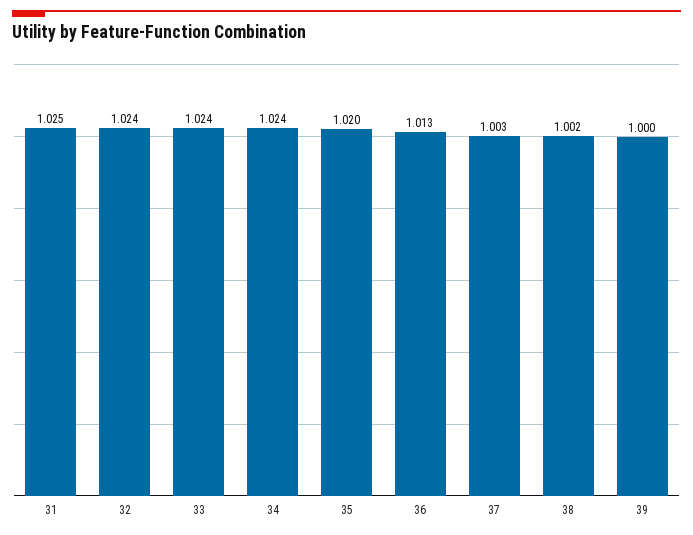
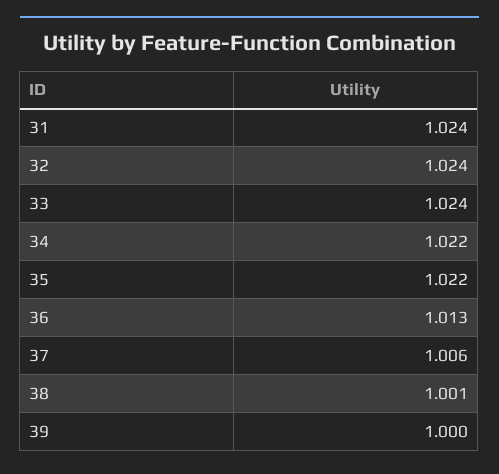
31: 1.025 -> 1.024
34: 1.024 -> 1.022
35: 1.02 -> 1.022
37: 1.003 -> 1.006
38: 1.002 -> 1.001

